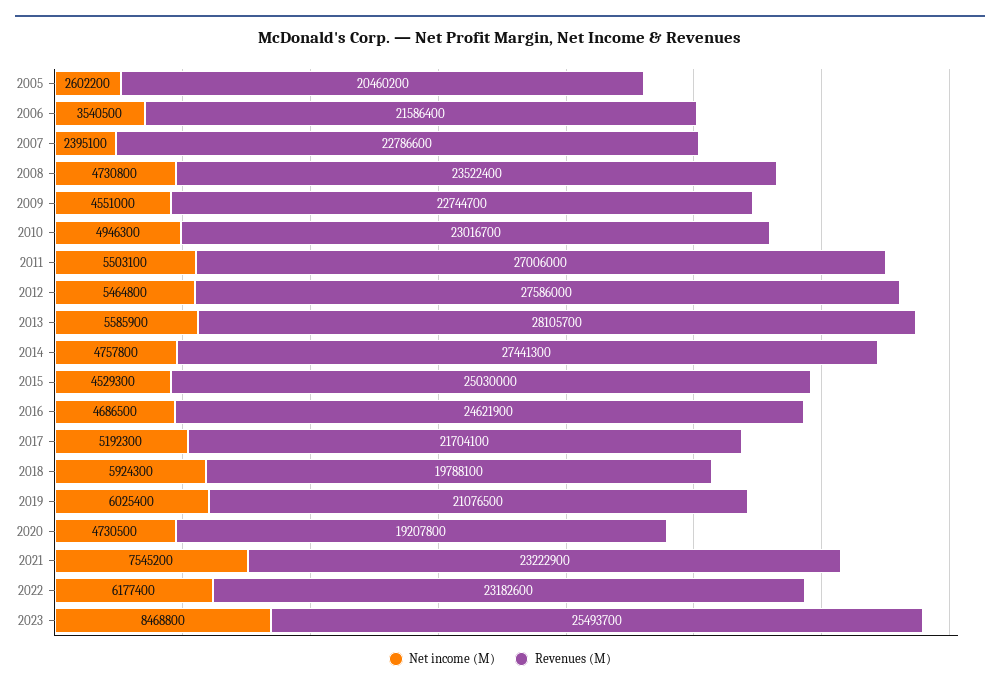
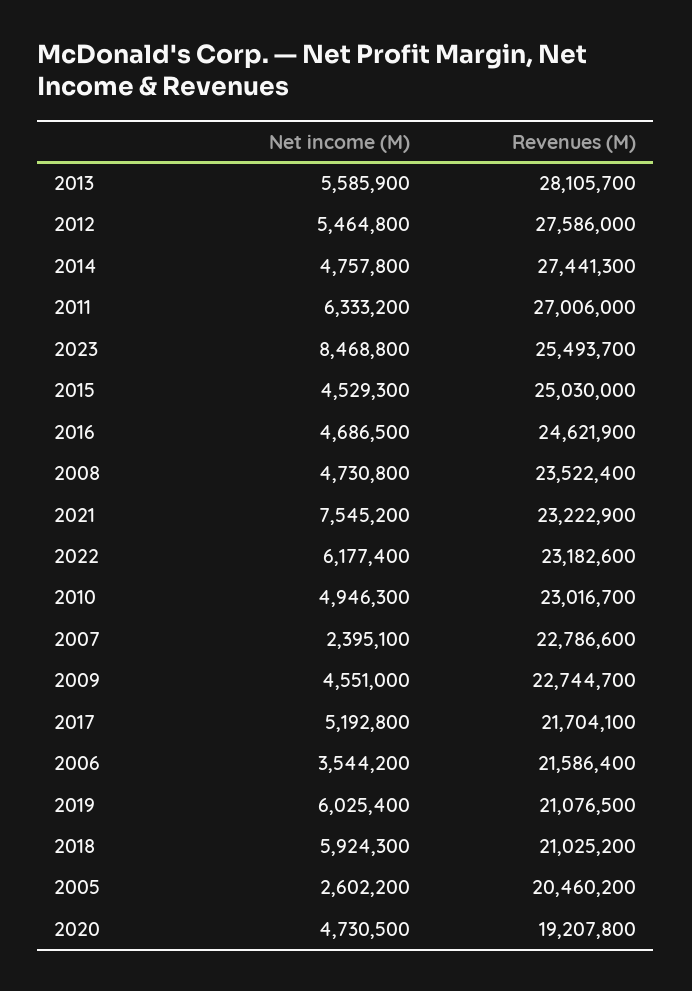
Net income (M), 2006: 3540500 -> 3544200
Net income (M), 2011: 5503100 -> 6333200
Net income (M), 2017: 5192300 -> 5192800
Revenues (M), 2018: 19788100 -> 21025200

